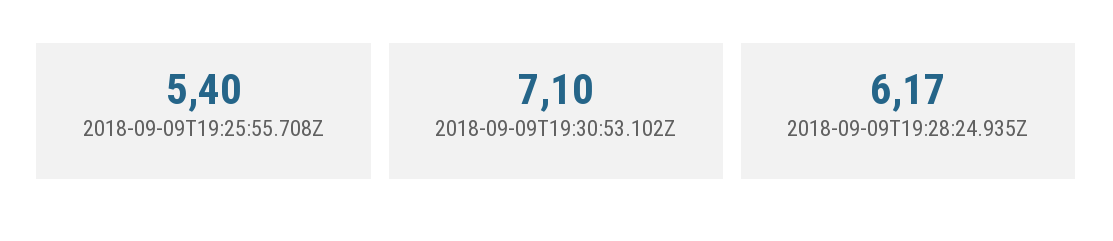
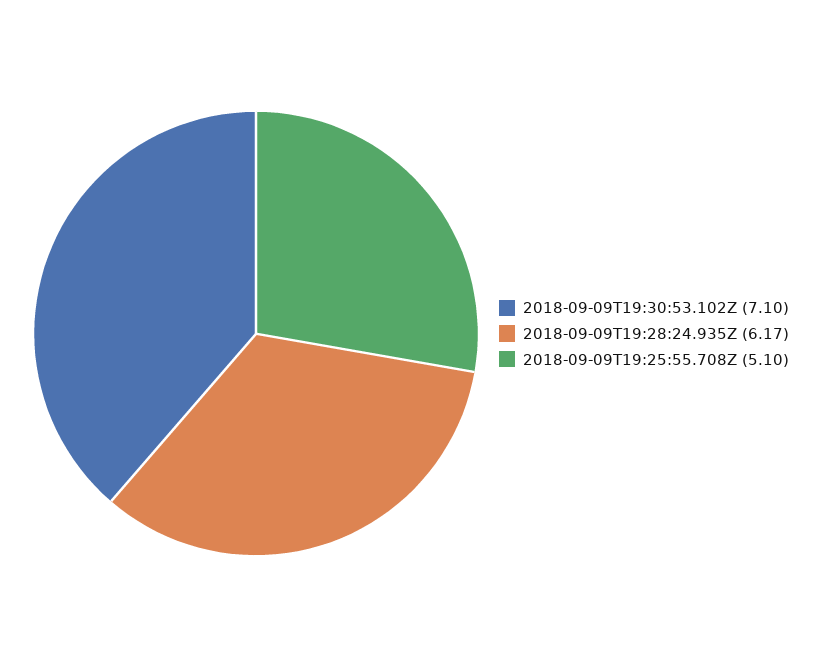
2018-09-09T19:25:55.708Z: 5.4 -> 5.1

